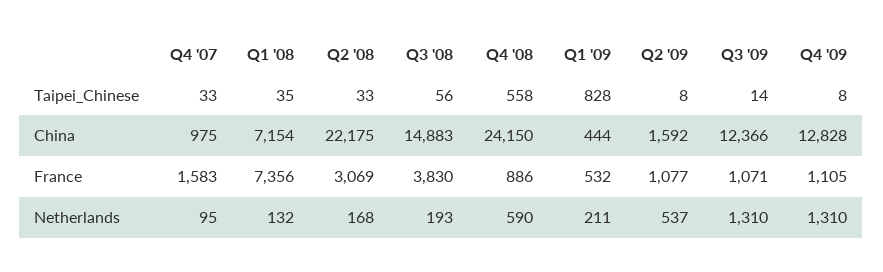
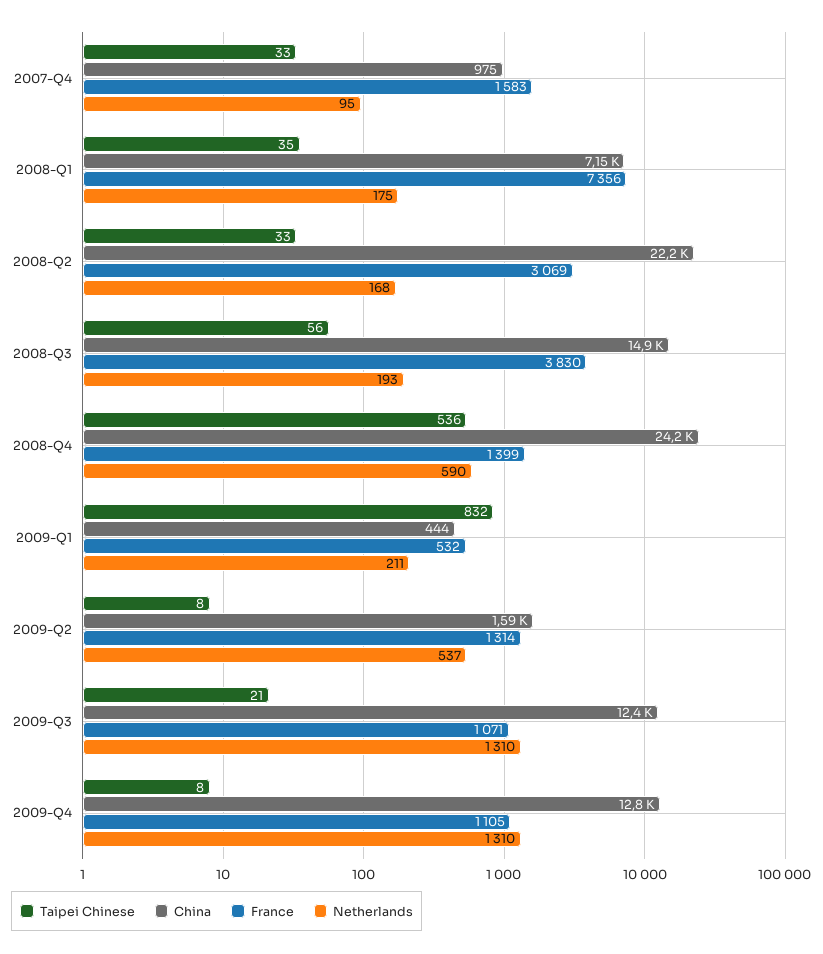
Taipei_Chinese, Q4 '08: 558 -> 536
Taipei_Chinese, Q1 '09: 828 -> 832
Taipei_Chinese, Q3 '09: 14 -> 21
France, Q4 '08: 886 -> 1399
France, Q2 '09: 1077 -> 1314
Netherlands, Q1 '08: 132 -> 175

